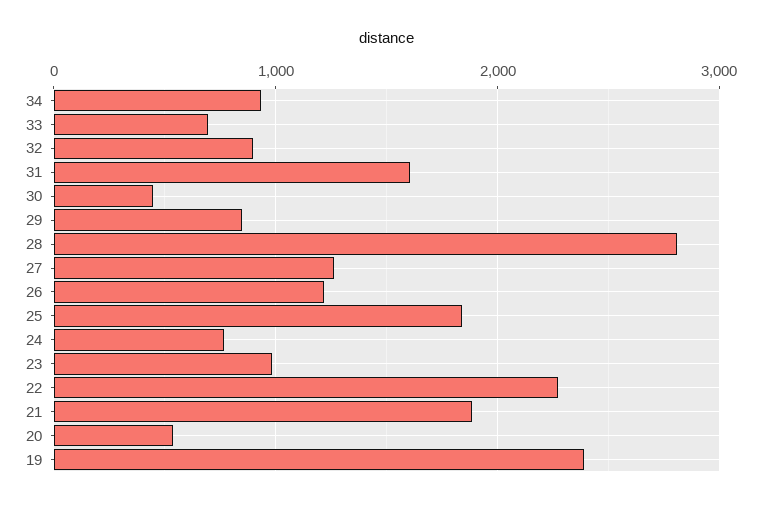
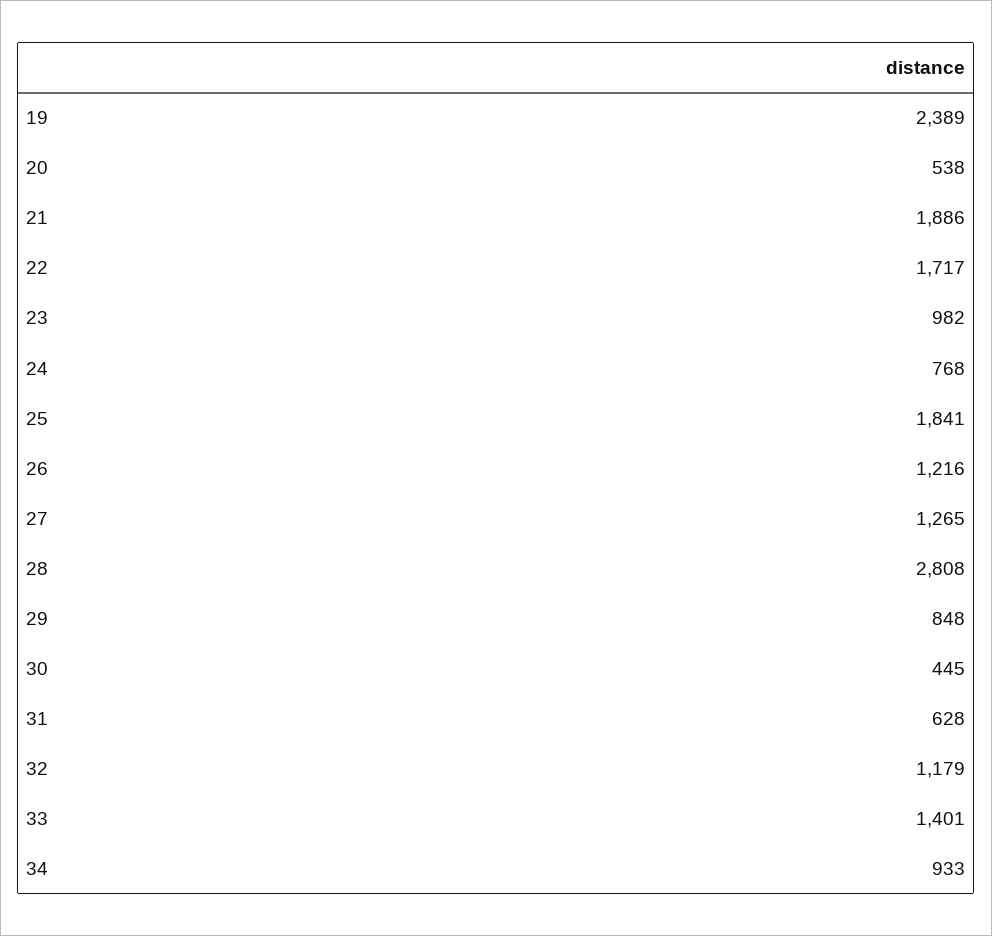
33: 700 -> 1401
32: 900 -> 1179
31: 1600 -> 628
22: 2300 -> 1717

